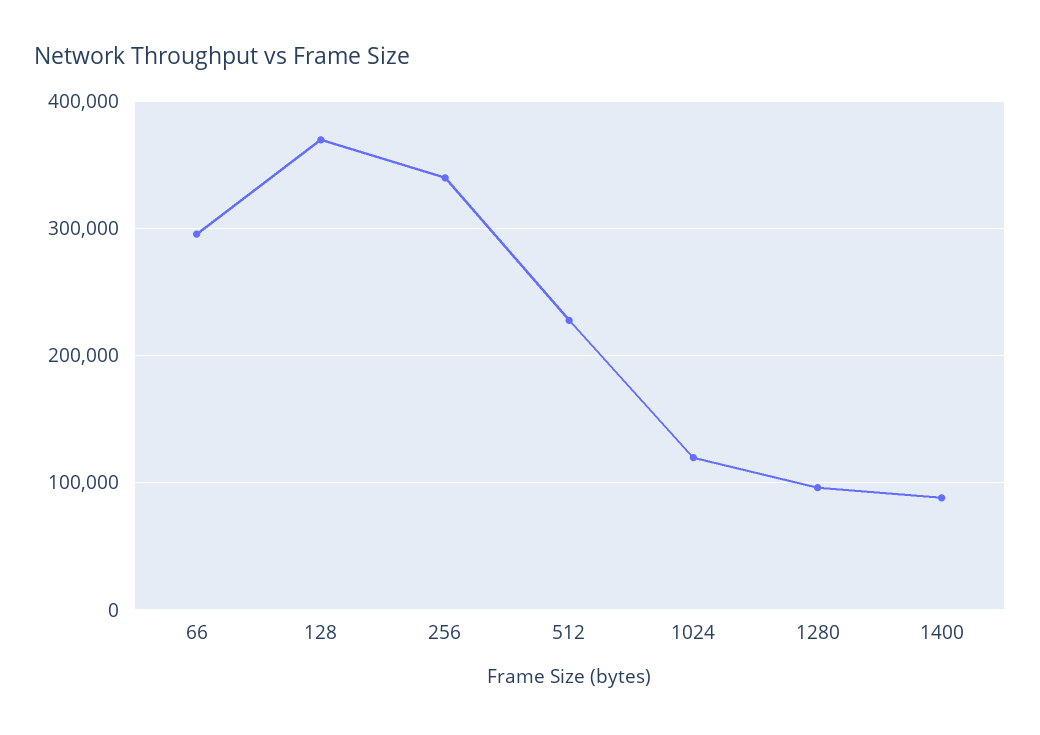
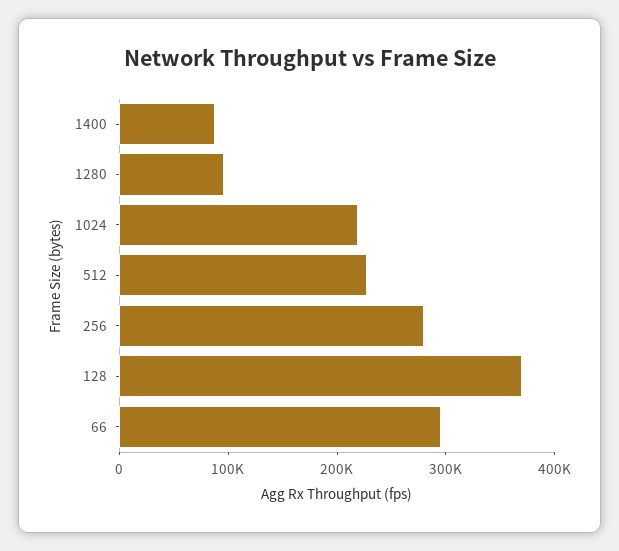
256: 340000 -> 280000
1024: 120000 -> 220000

